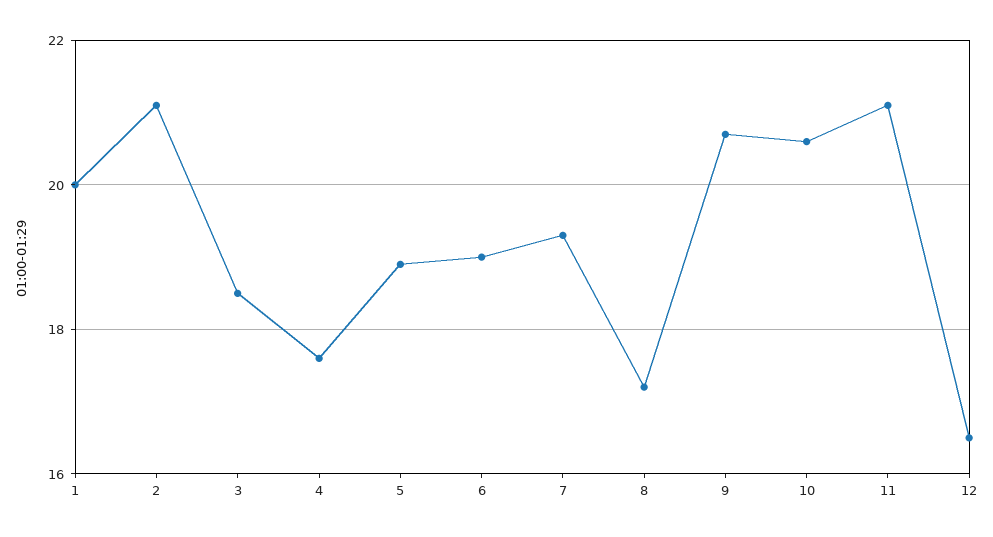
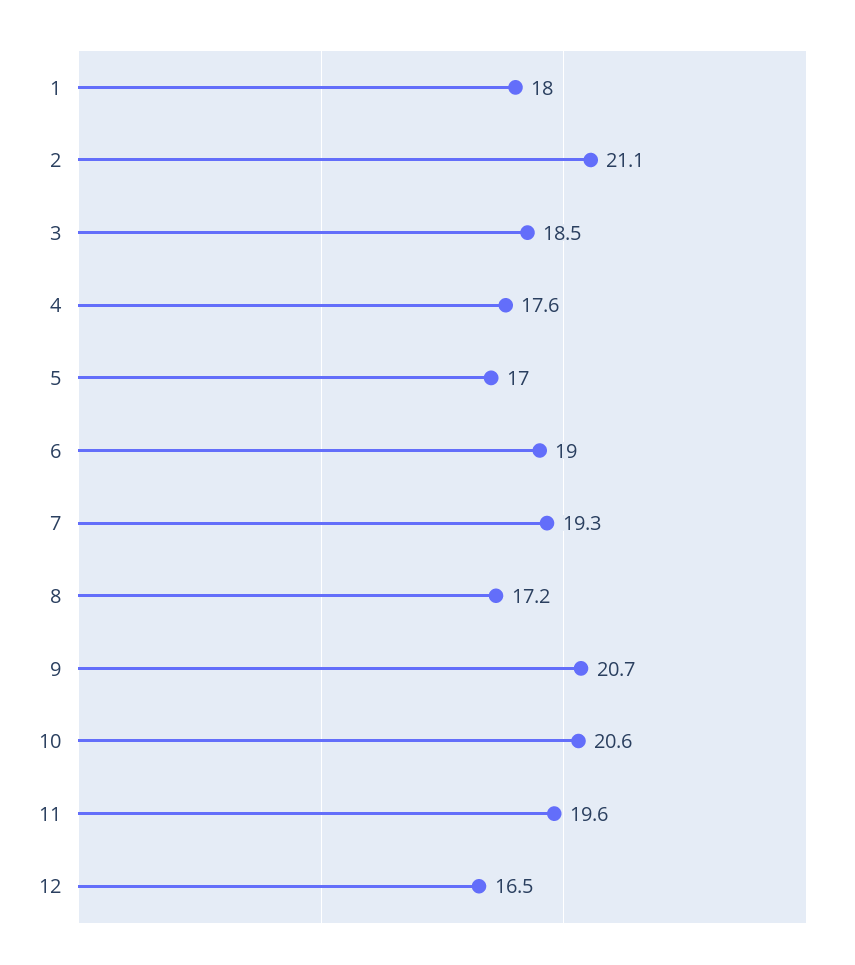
1: 20 -> 18
5: 19 -> 17
11: 21 -> 19.6

